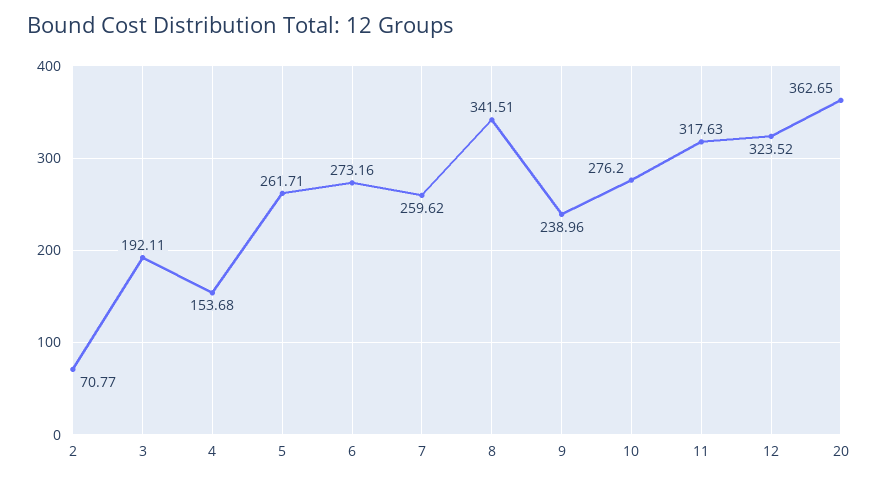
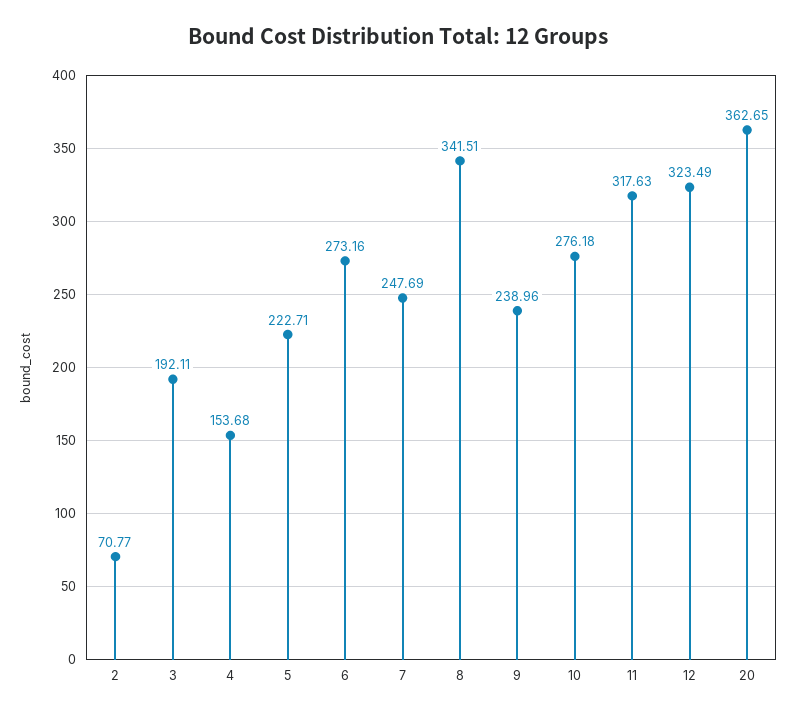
5: 261.71 -> 222.71
7: 259.62 -> 247.69
10: 276.2 -> 276.18
12: 323.52 -> 323.49

